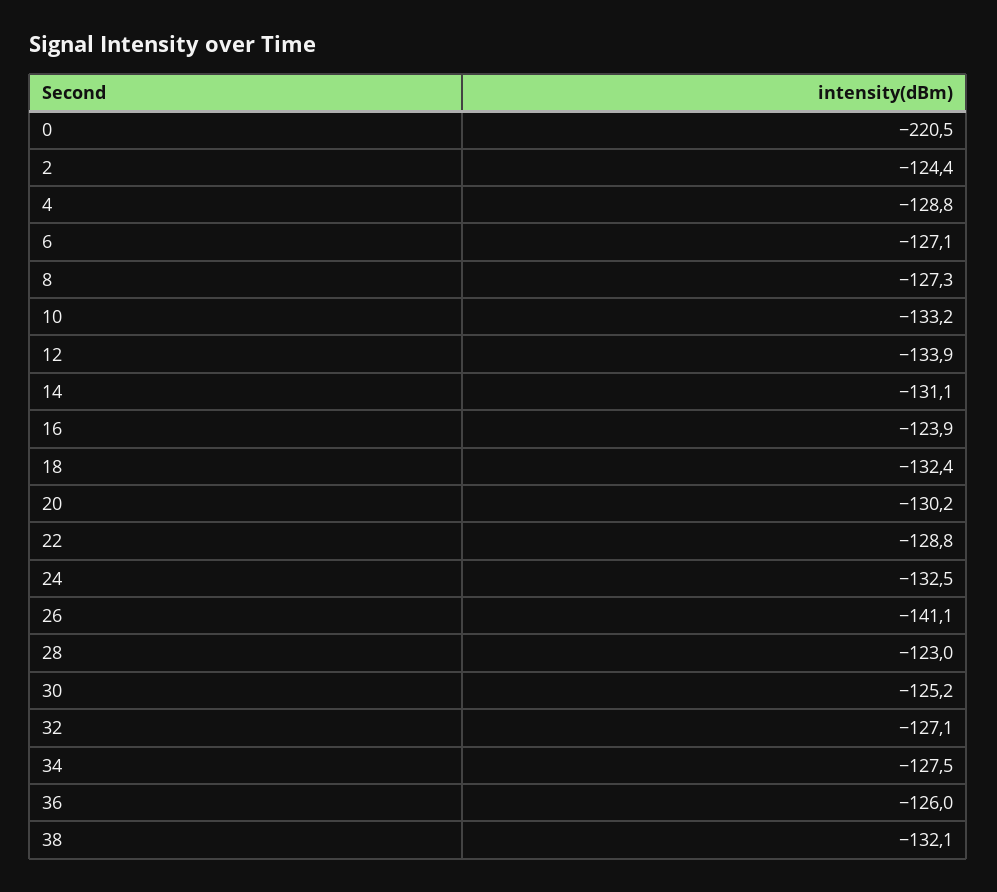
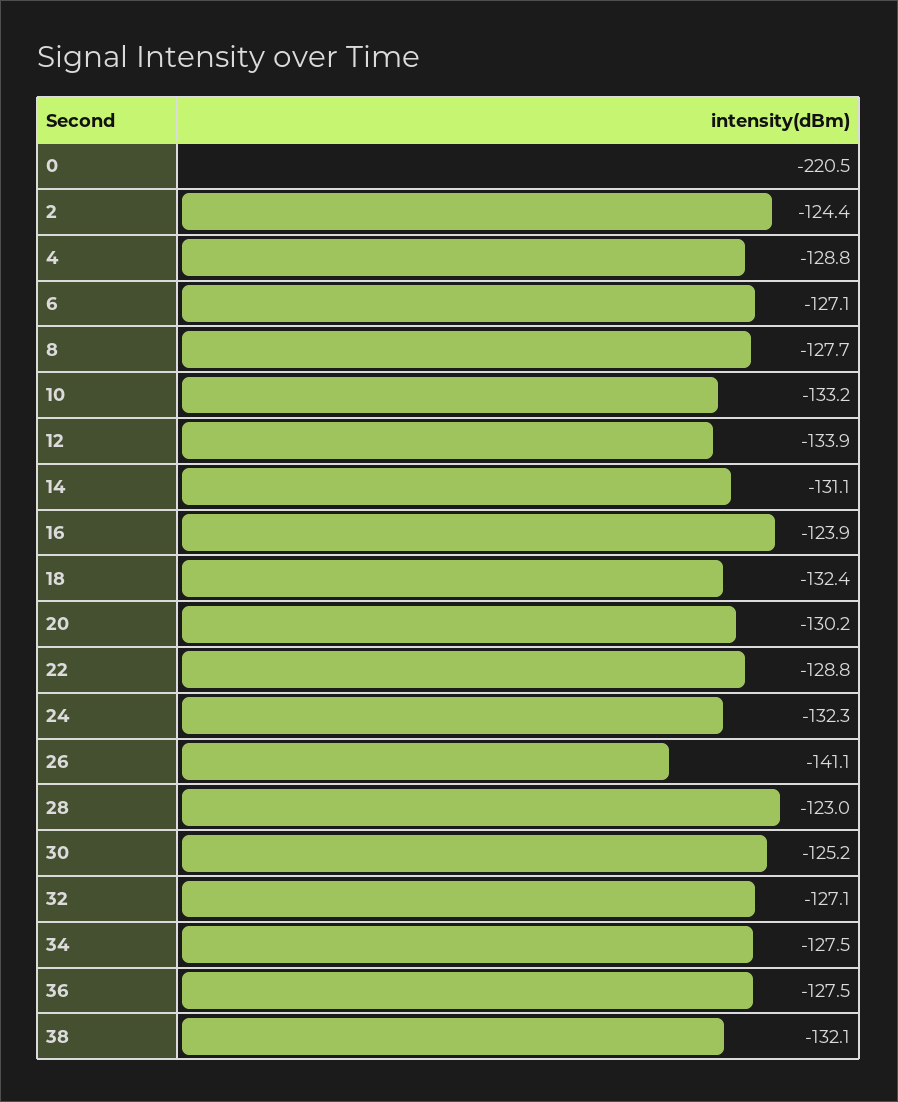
8: -127.3 -> -127.7
24: -132.5 -> -132.3
36: -126 -> -127.5

